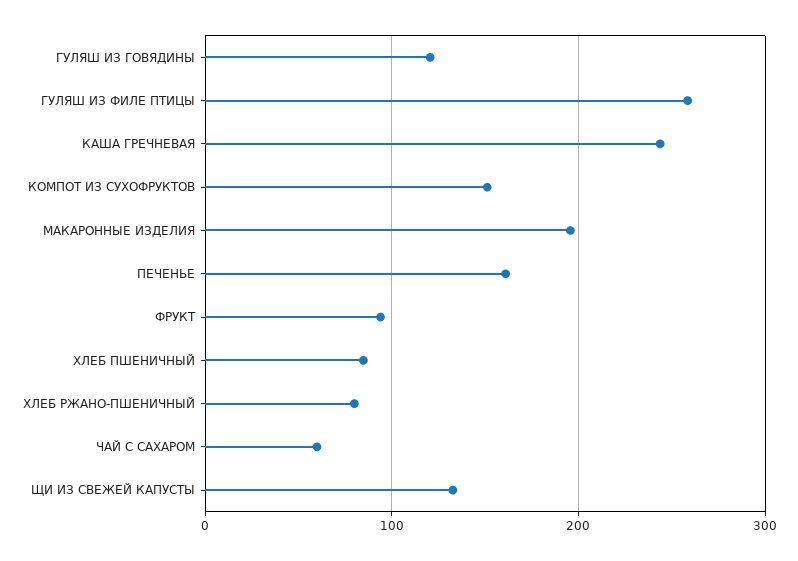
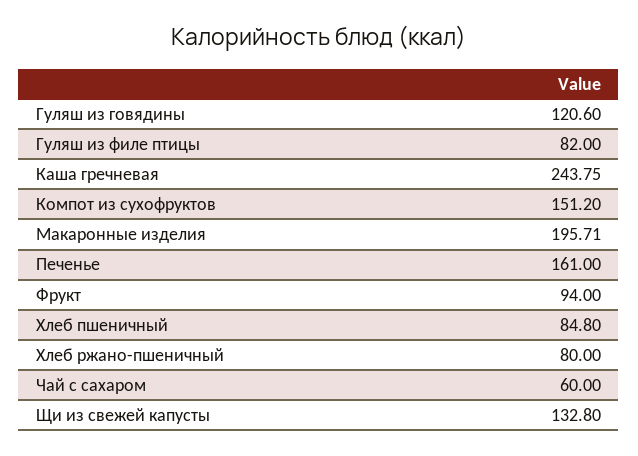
ГУЛЯШ ИЗ ФИЛЕ ПТИЦЫ: 260 -> 82

